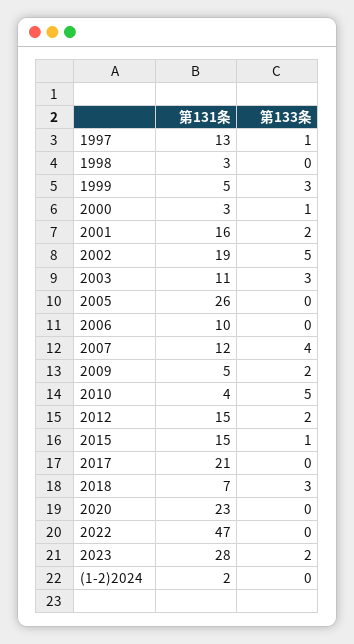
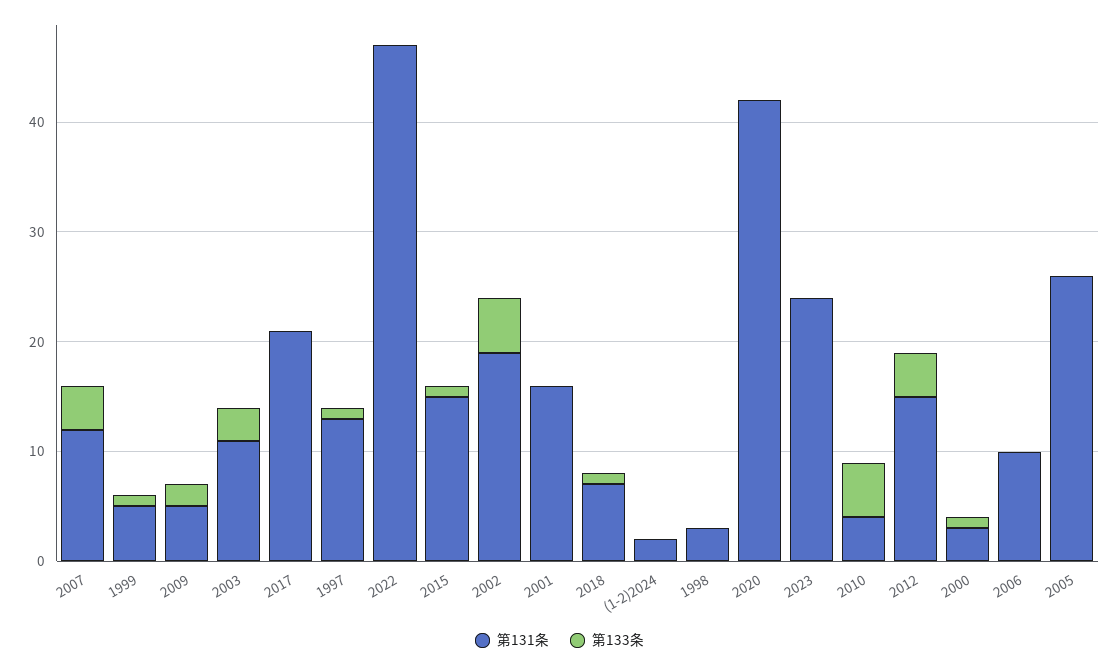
第133条, 1999: 3 -> 1
第133条, 2001: 2 -> 0
第133条, 2012: 2 -> 4
第133条, 2018: 3 -> 1
第131条, 2020: 23 -> 42
第131条, 2023: 28 -> 24
第133条, 2023: 2 -> 0

